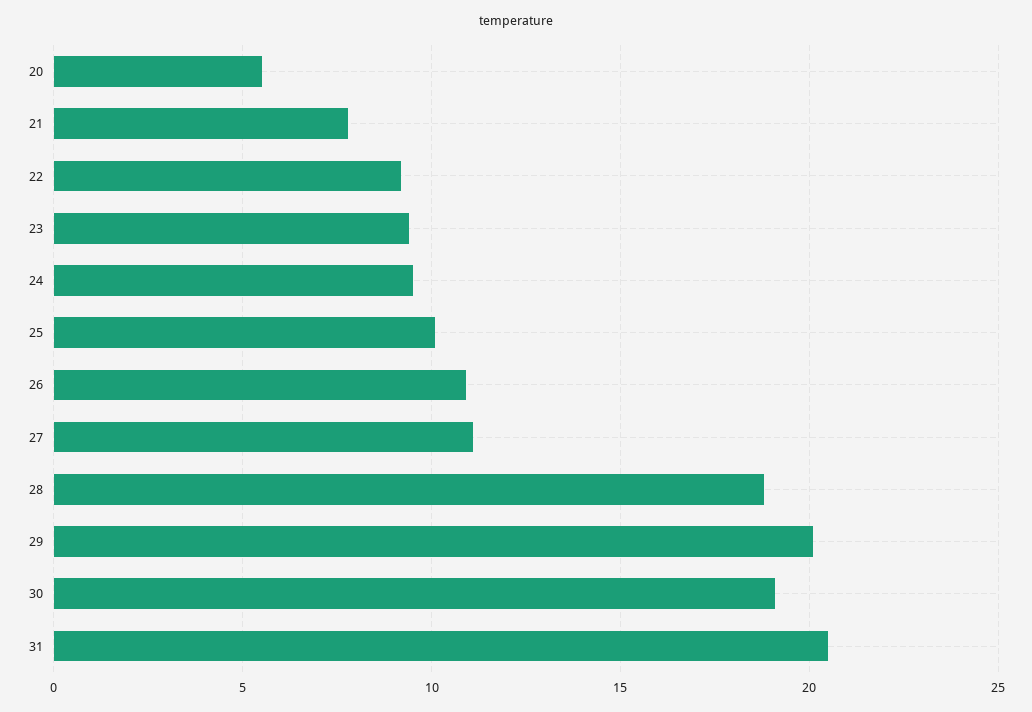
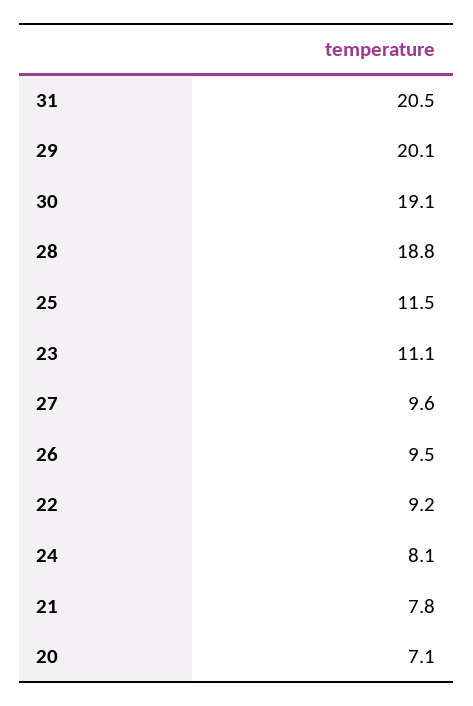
20: 5.5 -> 7.1
23: 9.5 -> 11.1
24: 9.5 -> 8.1
25: 10 -> 11.5
26: 11 -> 9.5
27: 11 -> 9.6

